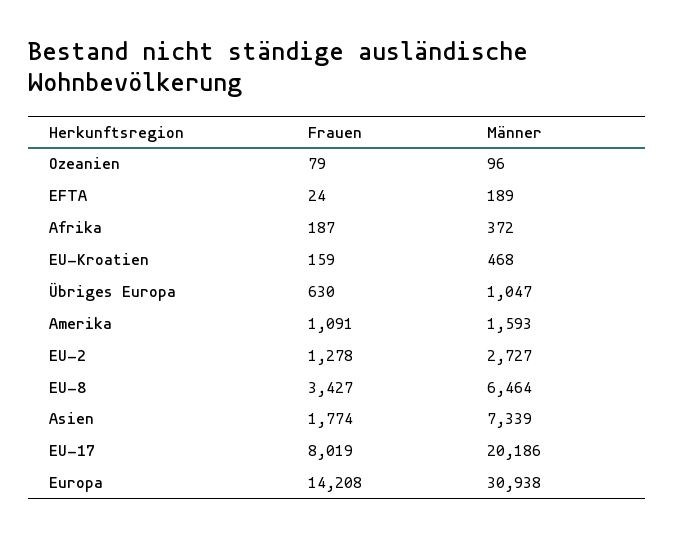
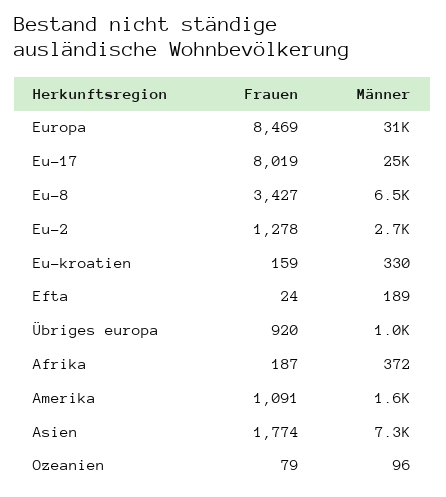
Männer, EU-Kroatien: 468 -> 330
Frauen, Übriges Europa: 630 -> 920
Männer, EU-17: 20186 -> 25000
Frauen, Europa: 14208 -> 8469

